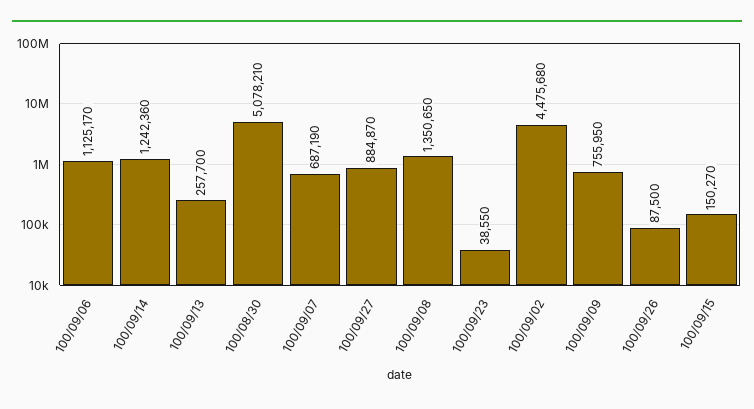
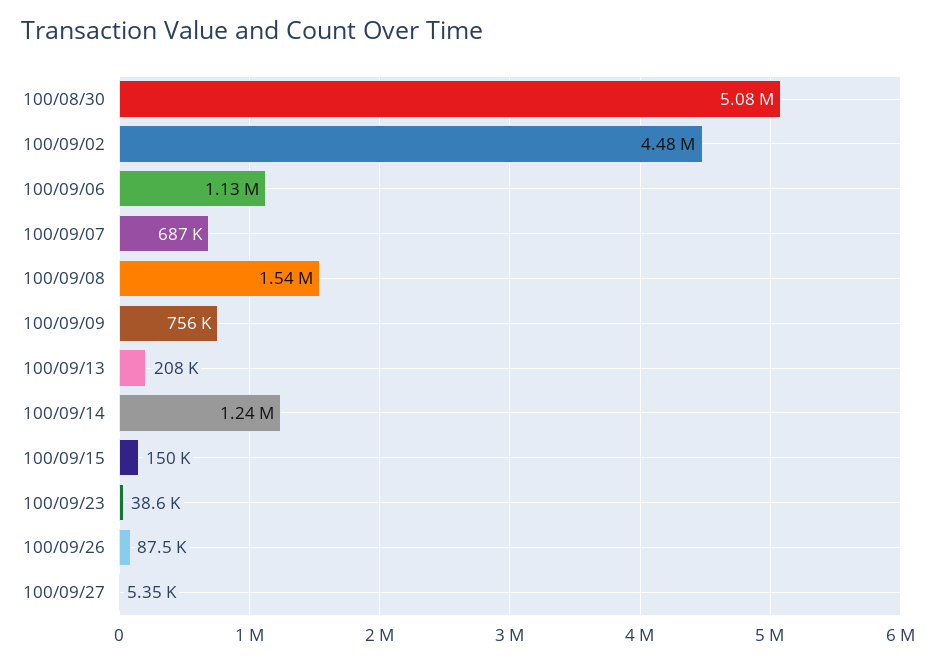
100/09/13: 257700 -> 208000
100/09/27: 884870 -> 5350
100/09/08: 1350650 -> 1540000

